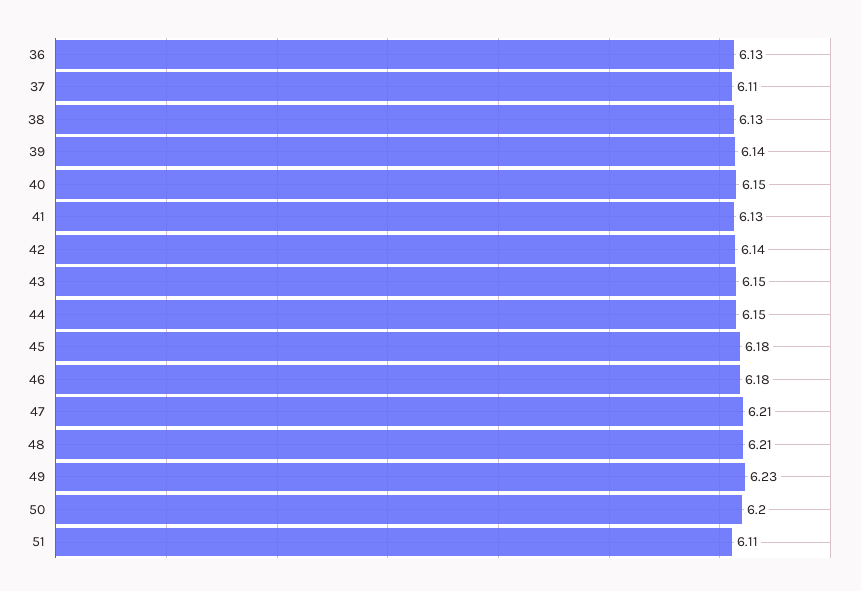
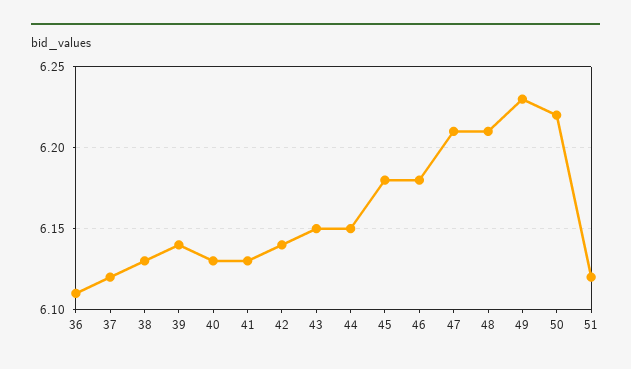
36: 6.13 -> 6.11
37: 6.11 -> 6.12
40: 6.15 -> 6.13
50: 6.2 -> 6.22
51: 6.11 -> 6.12

